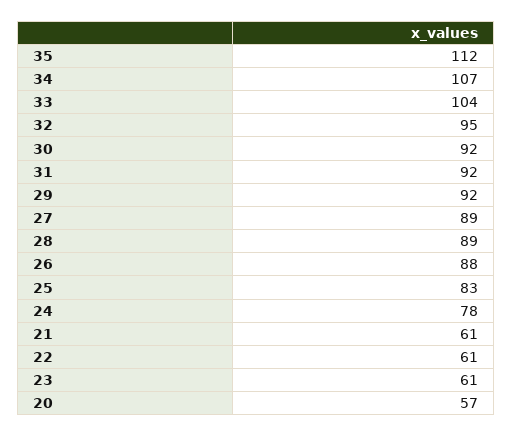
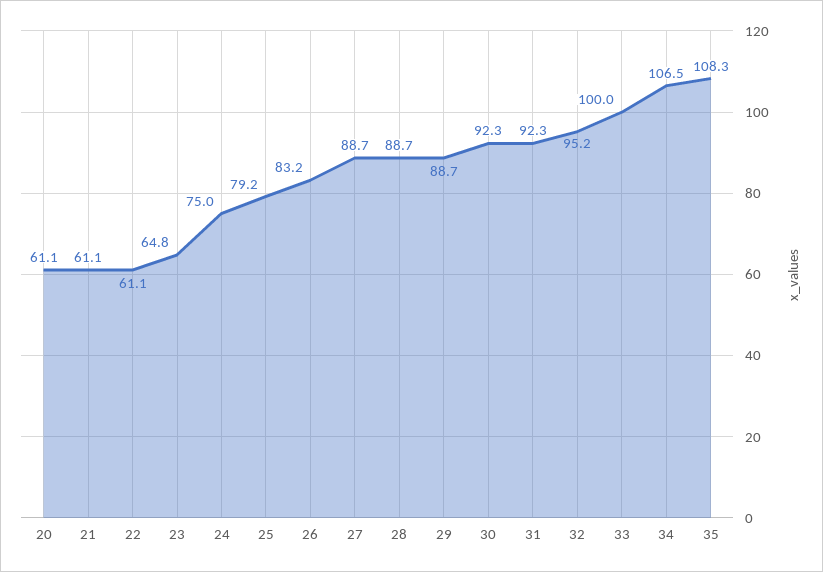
35: 112 -> 108.3
33: 104 -> 100
29: 92 -> 88.7
26: 88 -> 83.2
25: 83 -> 79.2
24: 78 -> 75
23: 61 -> 64.8
20: 57 -> 61.1

